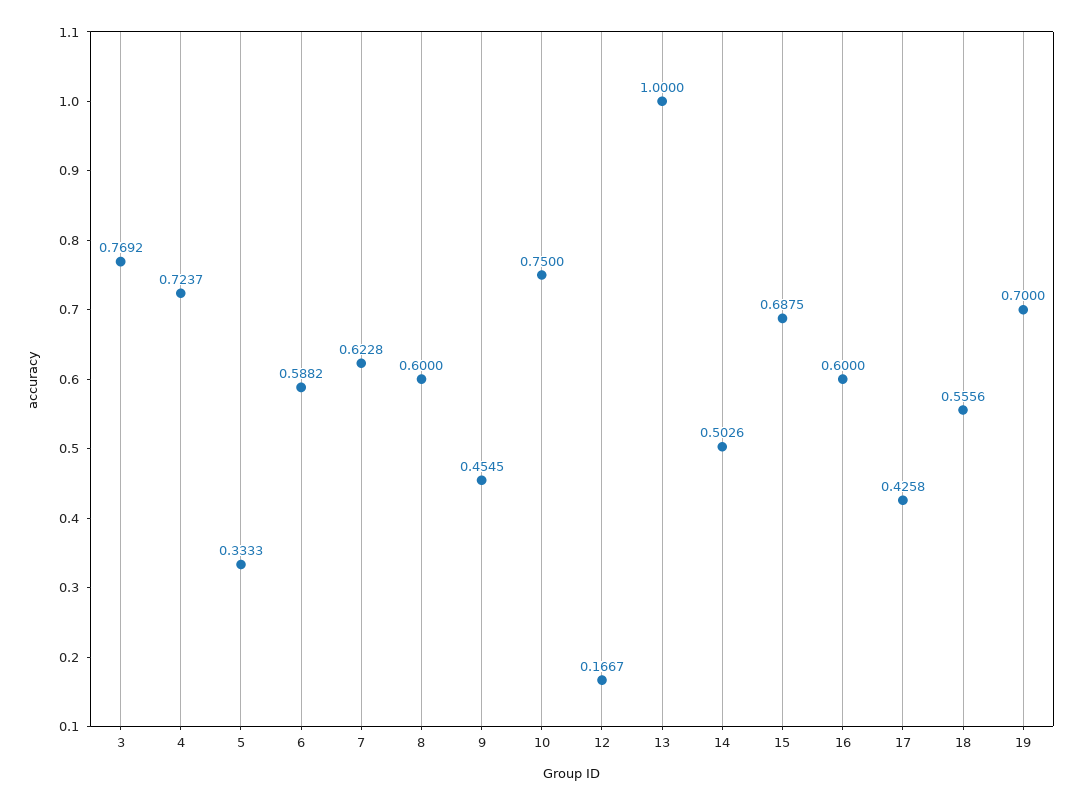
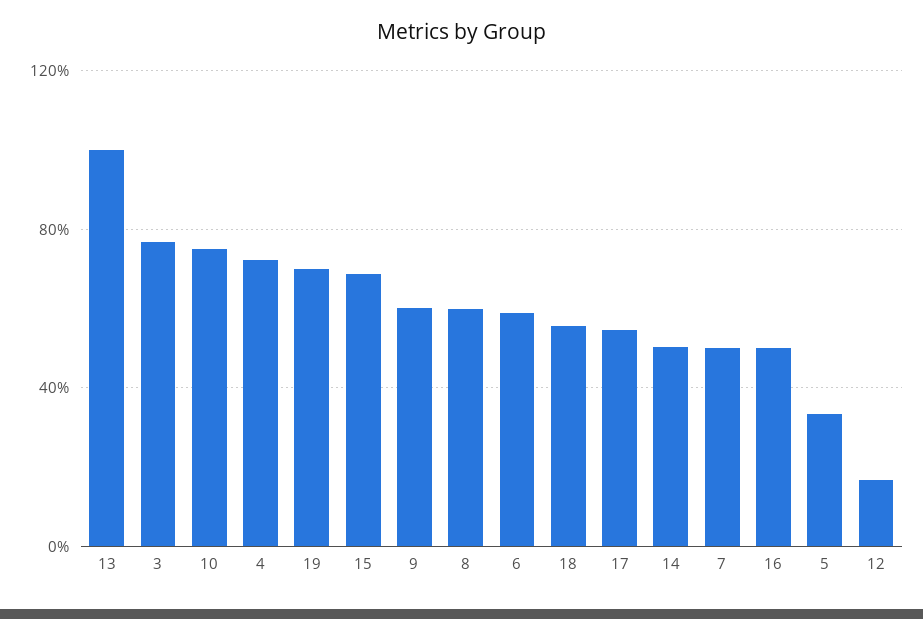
7: 0.6228 -> 0.5
9: 0.4545 -> 0.6
16: 0.6 -> 0.5
17: 0.4258 -> 0.55

